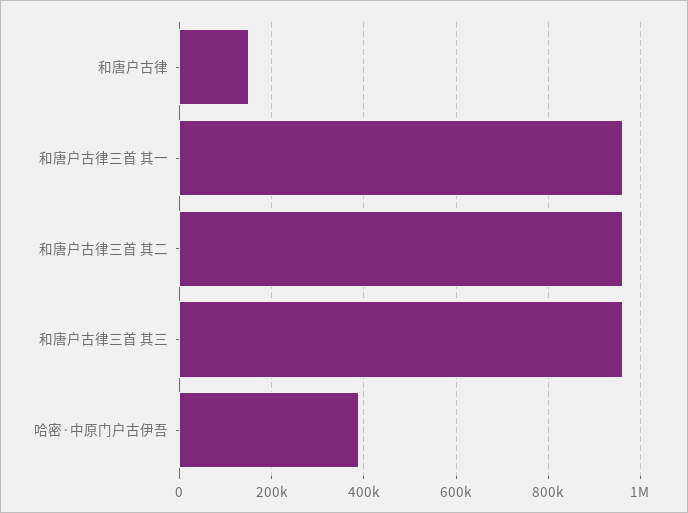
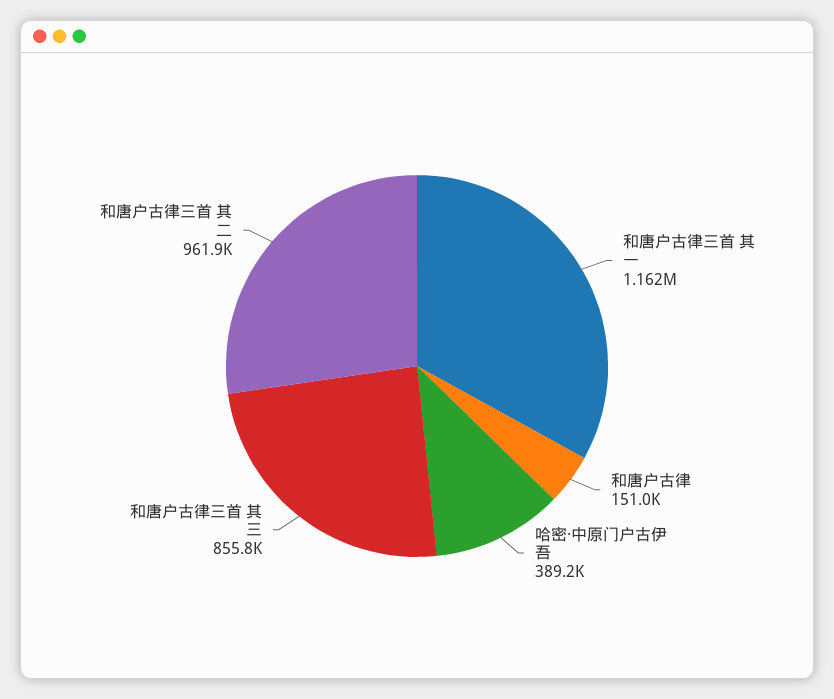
和唐户古律三首 其一: 960000 -> 1162000
和唐户古律三首 其三: 960000 -> 855800

